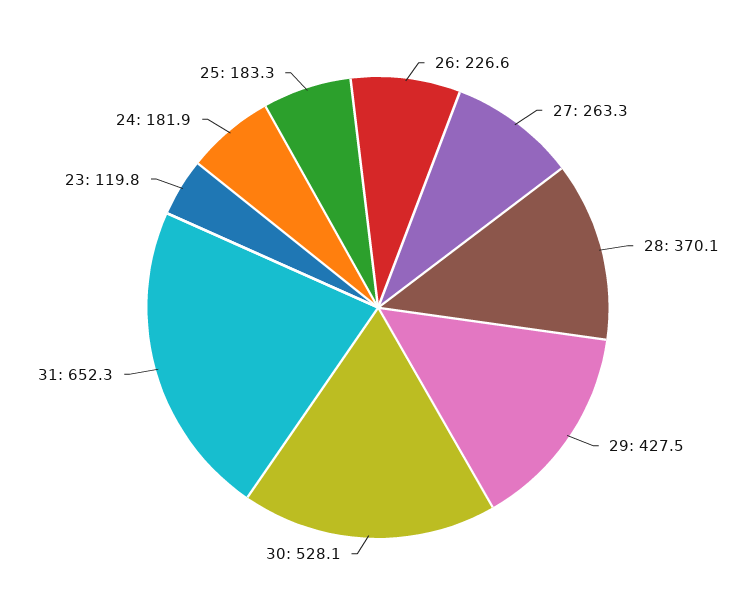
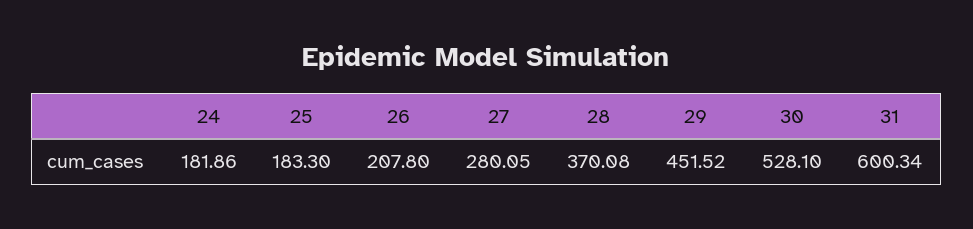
26: 226.6 -> 207.8
27: 263.3 -> 280.05
29: 427.5 -> 451.52
31: 652.3 -> 600.34
23: 119.8 -> none

